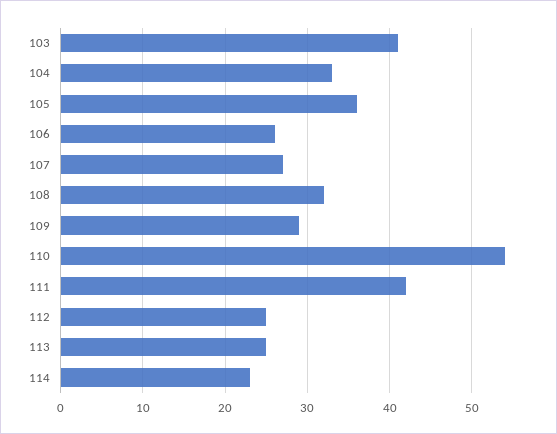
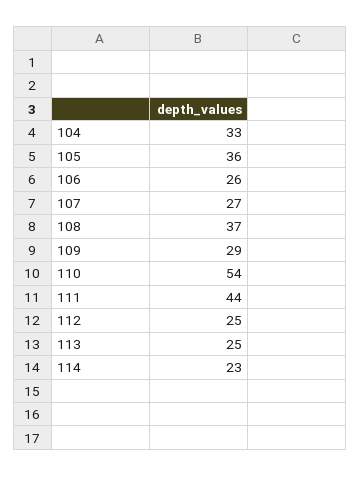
103: 41 -> none
108: 32 -> 37
111: 42 -> 44

